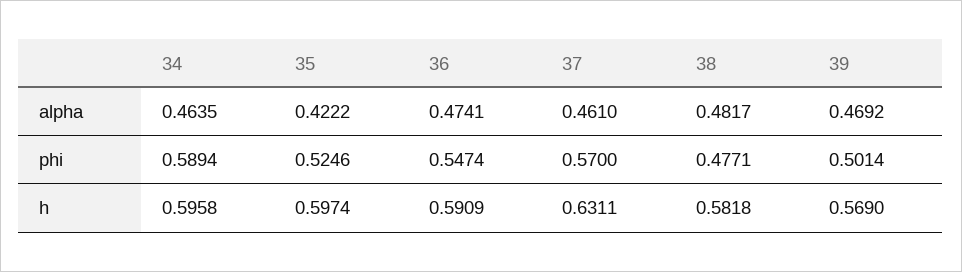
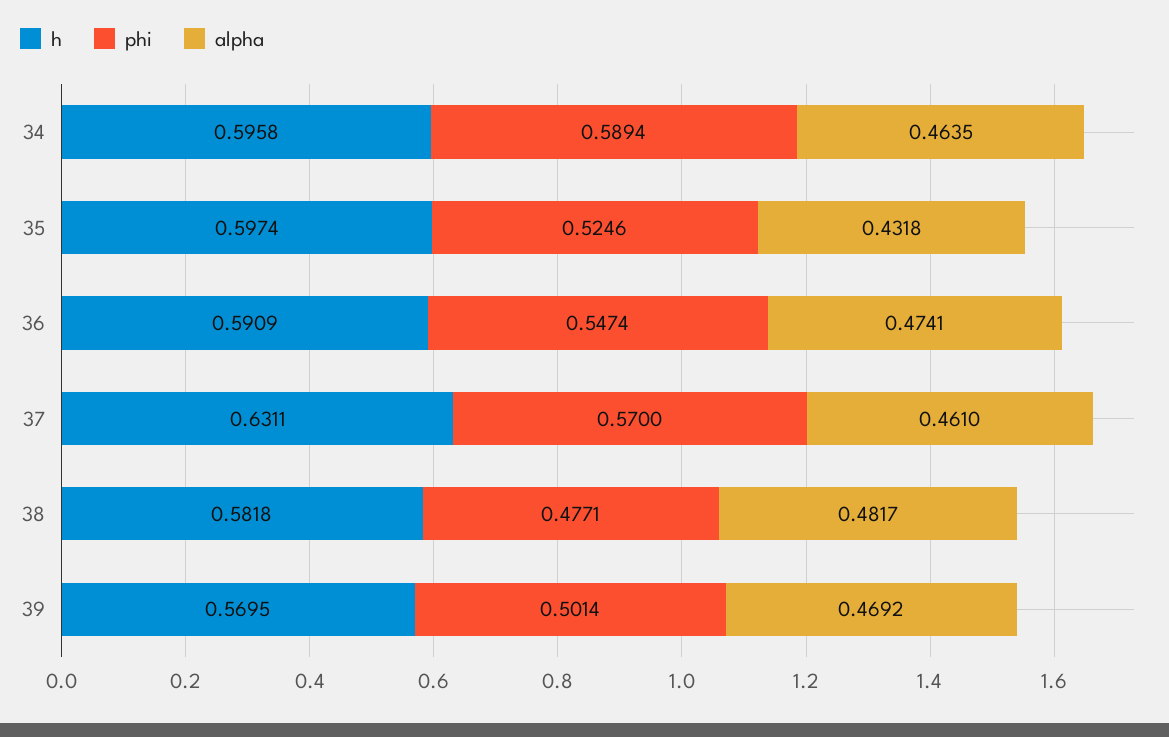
alpha, 35: 0.4222 -> 0.4318
h, 39: 0.569 -> 0.5695

